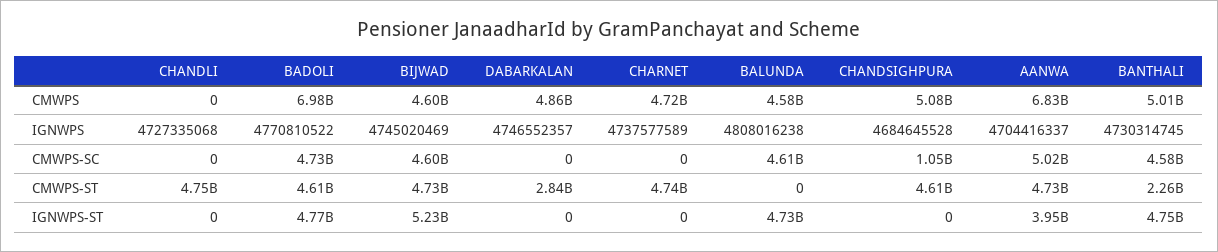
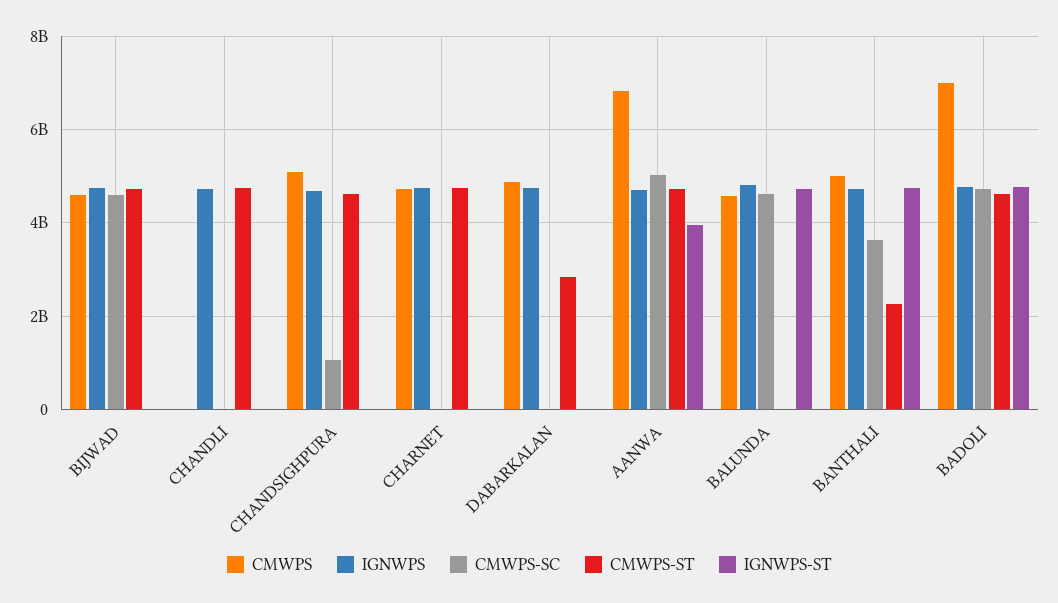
CMWPS-SC, BANTHALI: 4580000000 -> 3600000000
IGNWPS-ST, BIJWAD: 5230000000 -> 0

